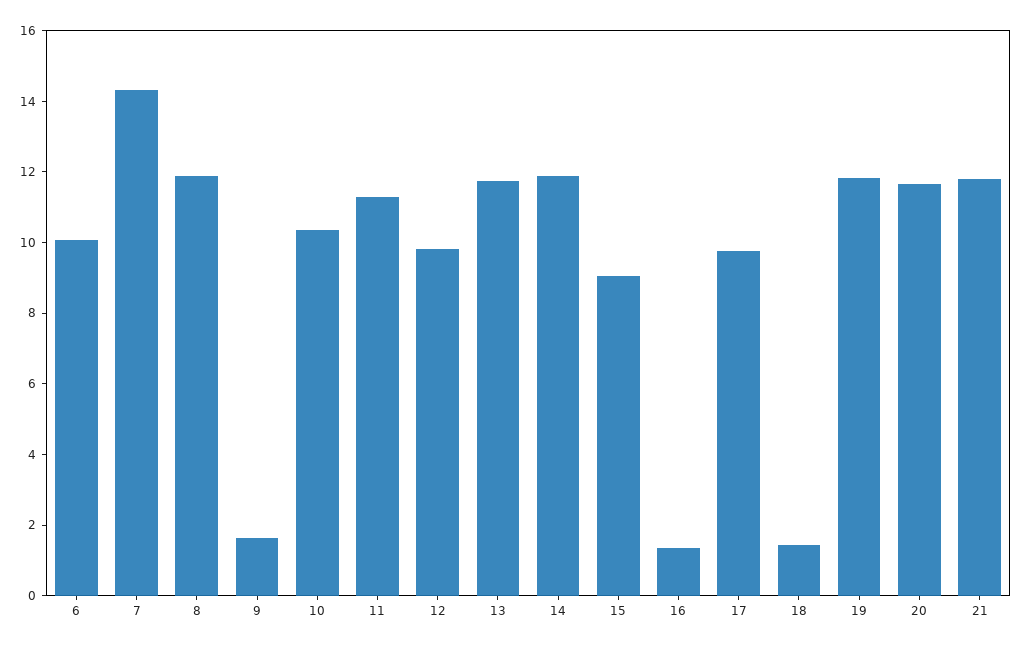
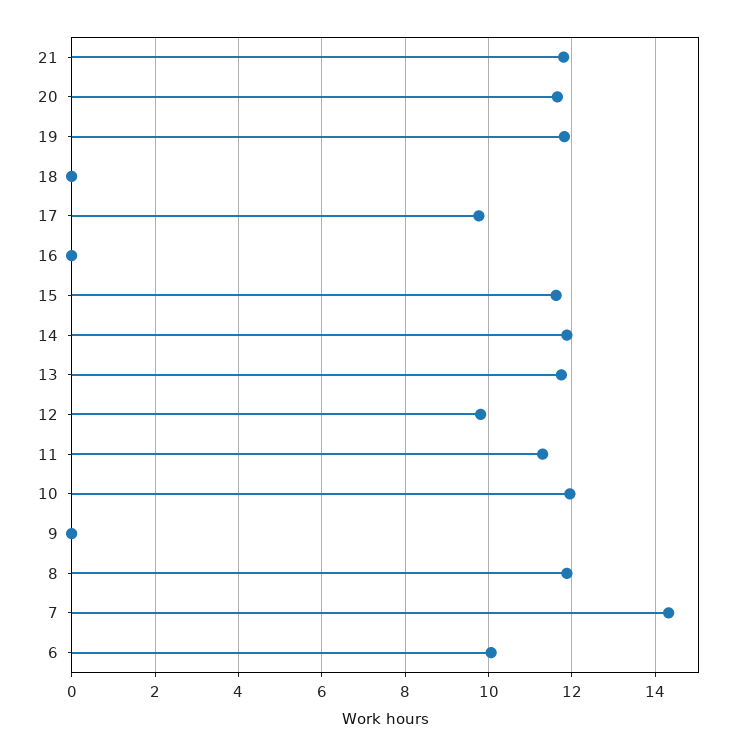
9: 1.5 -> 0
10: 10.5 -> 12
15: 9 -> 11.6
16: 1.5 -> 0
18: 1.5 -> 0

